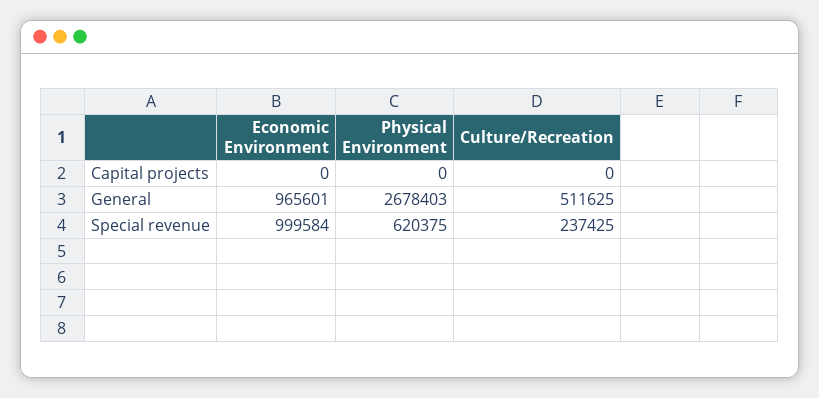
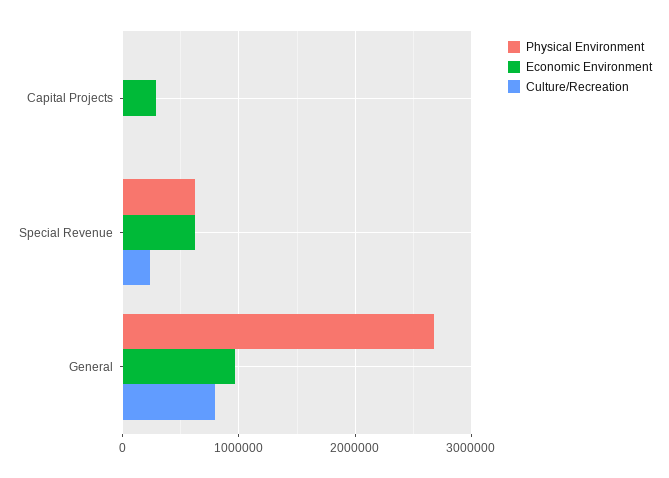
Economic Environment, Capital projects: 0 -> 300000
Culture/Recreation, General: 511625 -> 800000
Economic Environment, Special revenue: 999584 -> 600000

